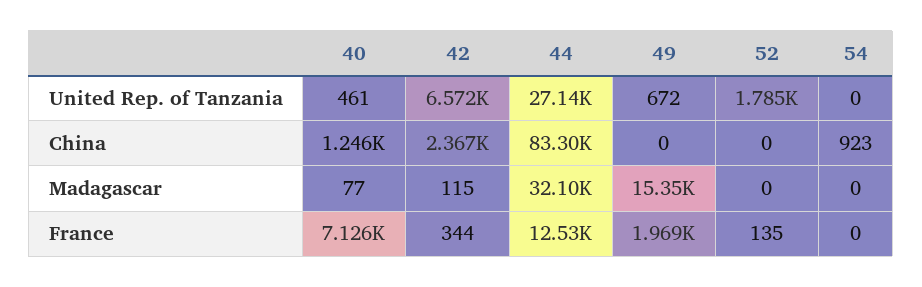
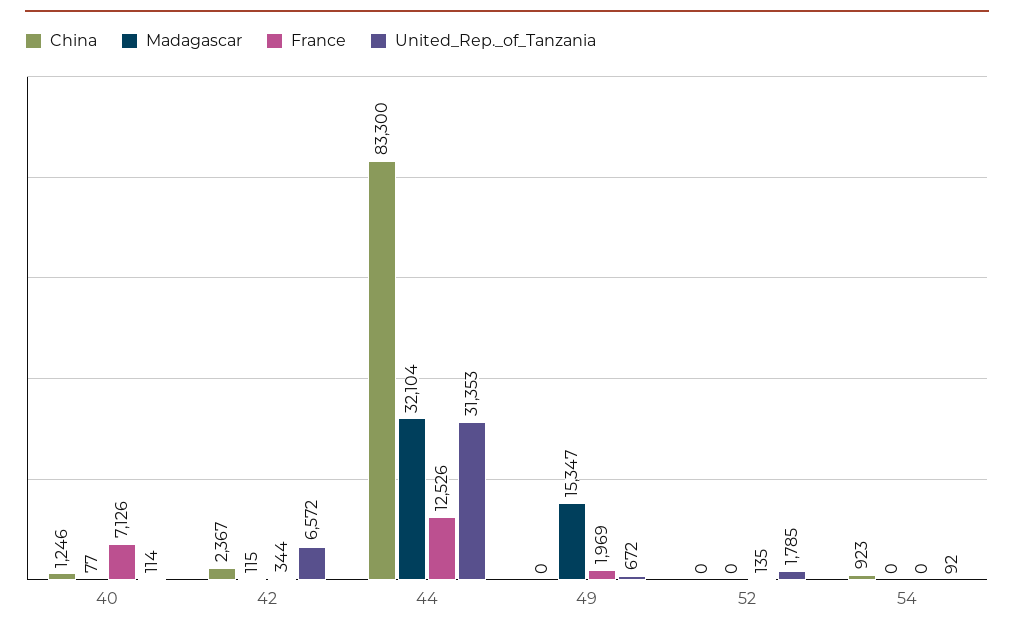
United Rep. of Tanzania, 40: 461 -> 114
United Rep. of Tanzania, 44: 27140 -> 31353
United Rep. of Tanzania, 54: 0 -> 92

